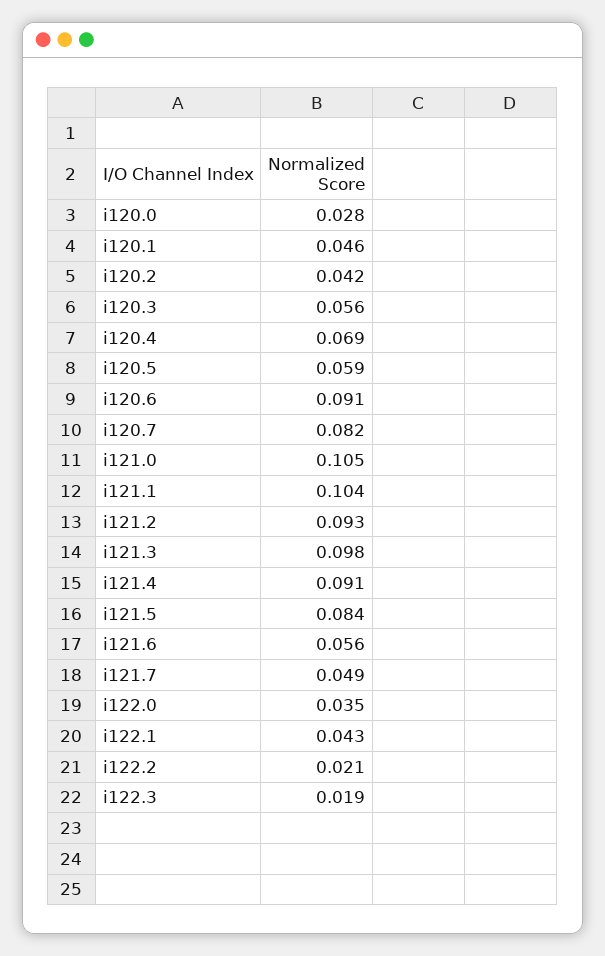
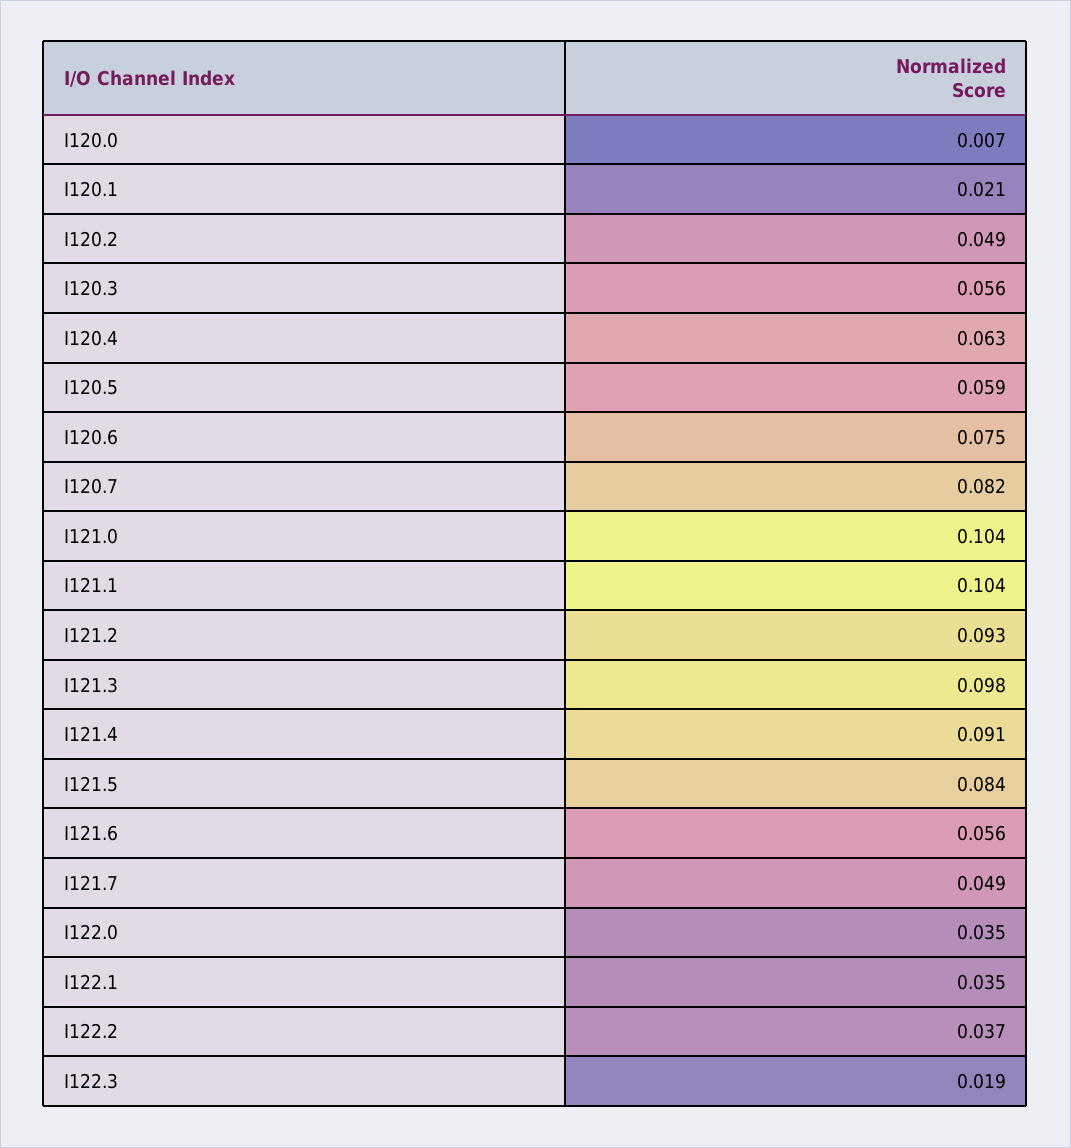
i120.0: 0.028 -> 0.007
i120.1: 0.046 -> 0.021
i120.2: 0.042 -> 0.049
i120.4: 0.069 -> 0.063
i120.6: 0.091 -> 0.075
i121.0: 0.105 -> 0.104
i122.1: 0.043 -> 0.035
i122.2: 0.021 -> 0.037

